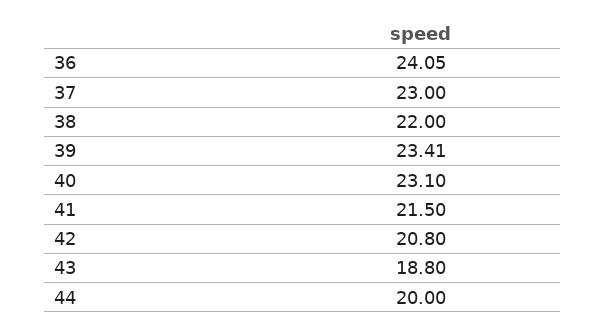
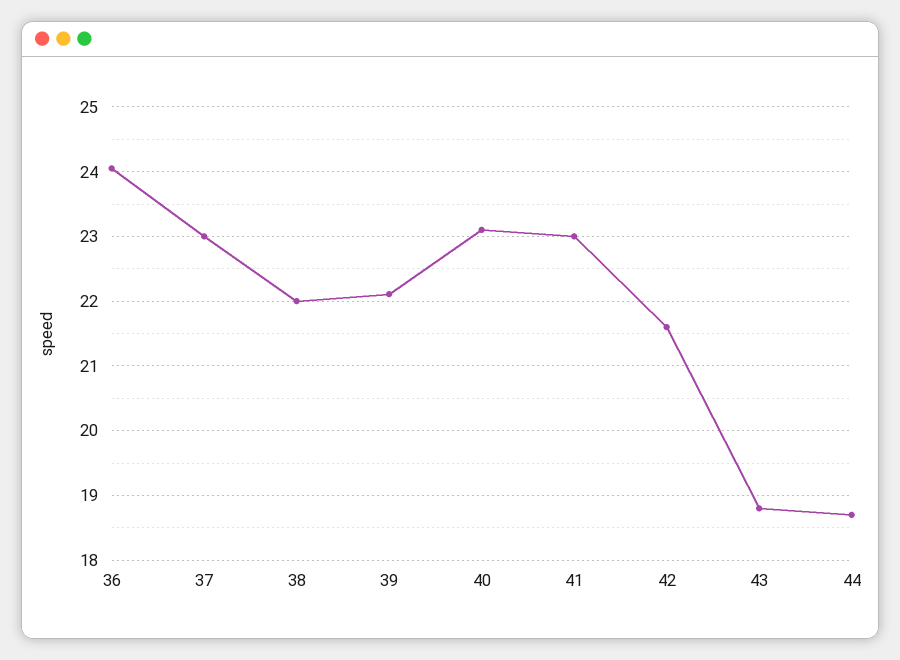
39: 23.41 -> 22.1
41: 21.5 -> 23
42: 20.8 -> 21.6
44: 20 -> 18.7

